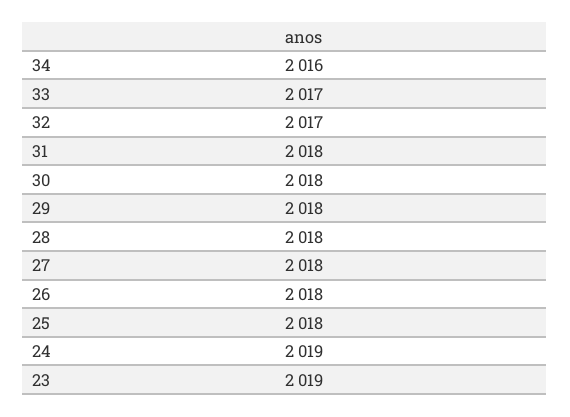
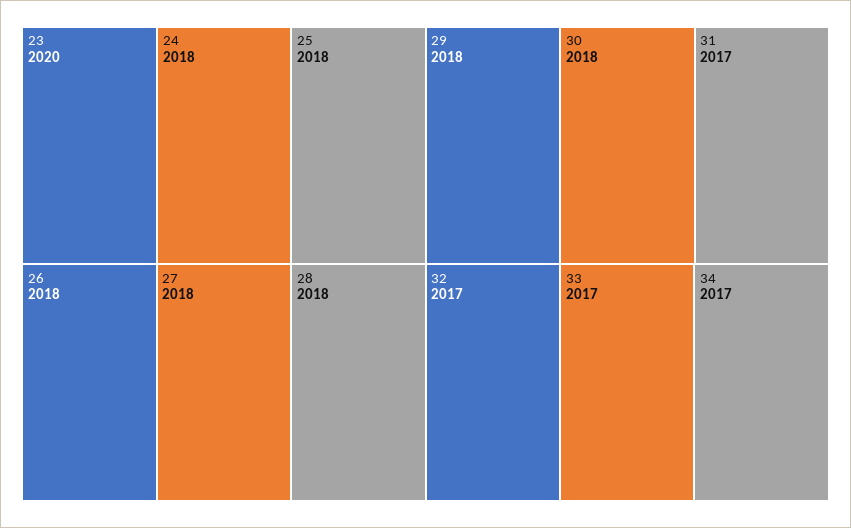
34: 2016 -> 2017
31: 2018 -> 2017
24: 2019 -> 2018
23: 2019 -> 2020

